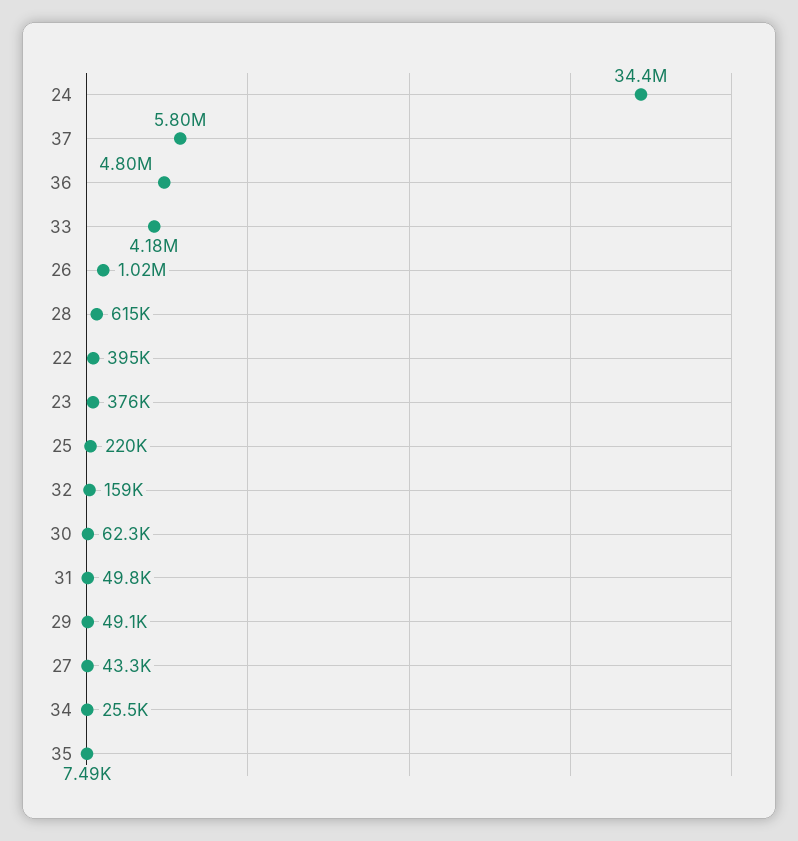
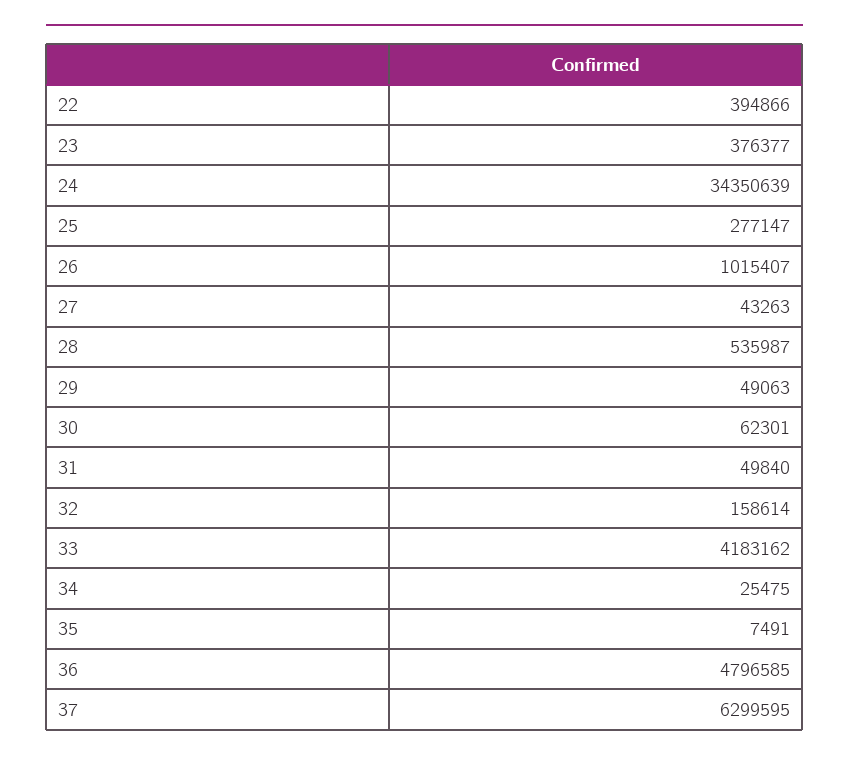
37: 5800000 -> 6299595
28: 615000 -> 535987
25: 220000 -> 277147

